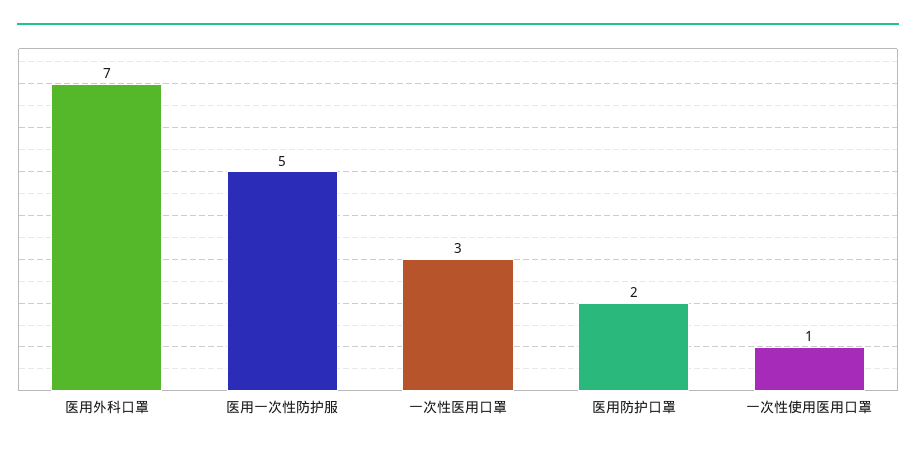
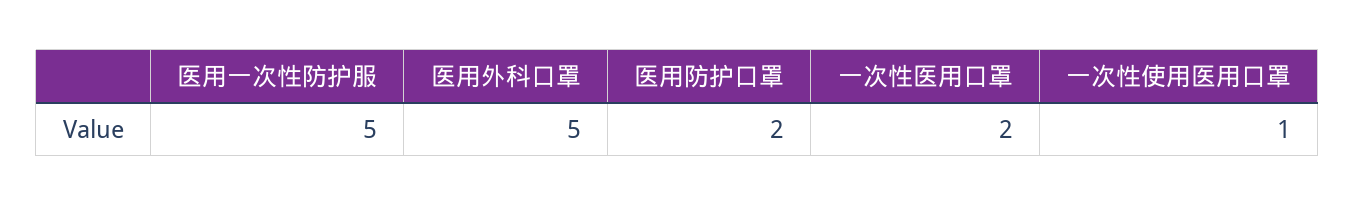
医用外科口罩: 7 -> 5
一次性医用口罩: 3 -> 2

